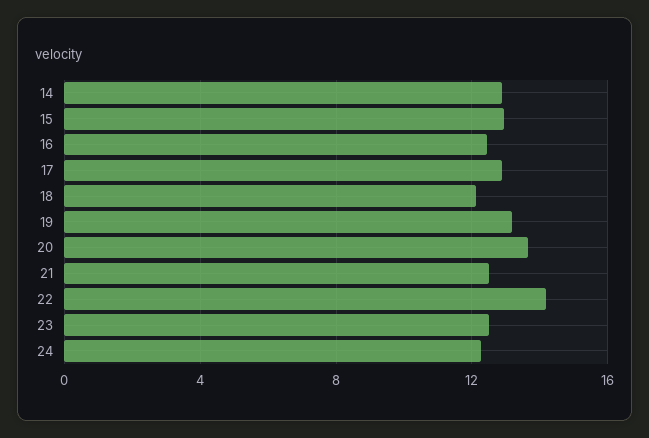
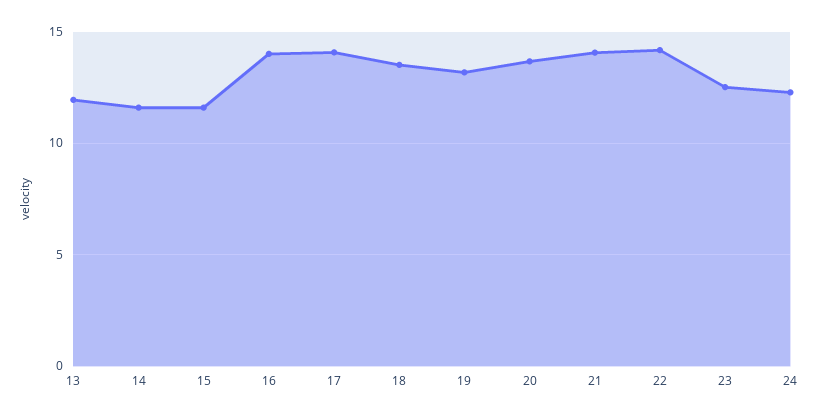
14: 13 -> 11.5
15: 13 -> 11.5
16: 12.5 -> 14
17: 13 -> 14
18: 12 -> 13.5
21: 12.5 -> 14
13: none -> 12

